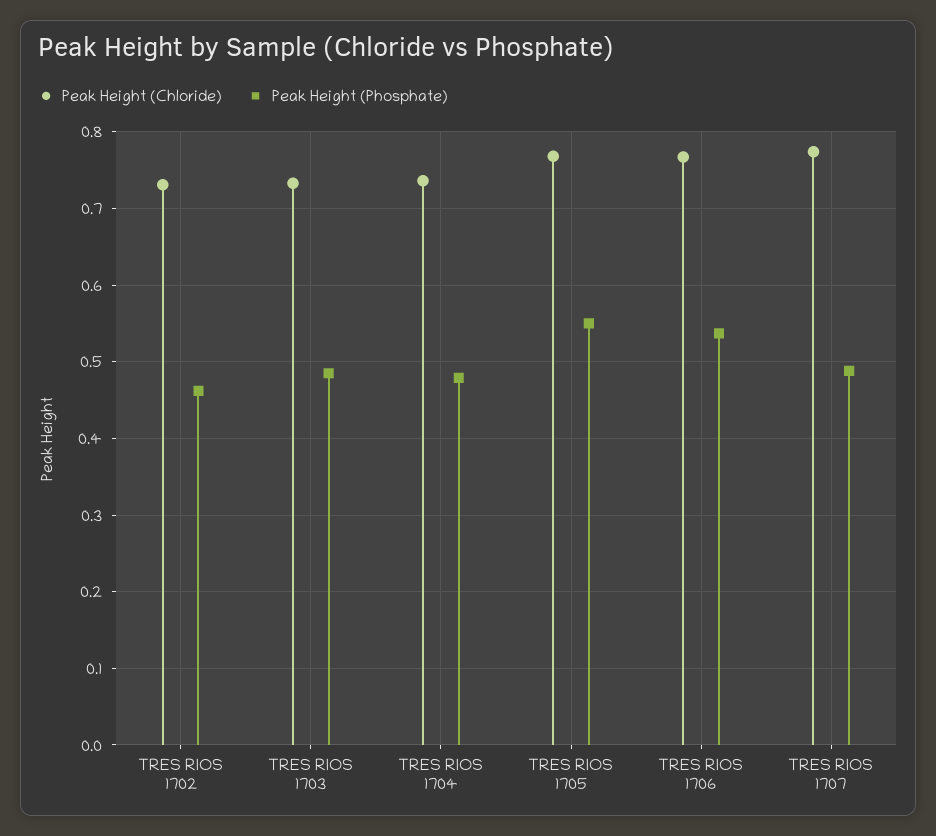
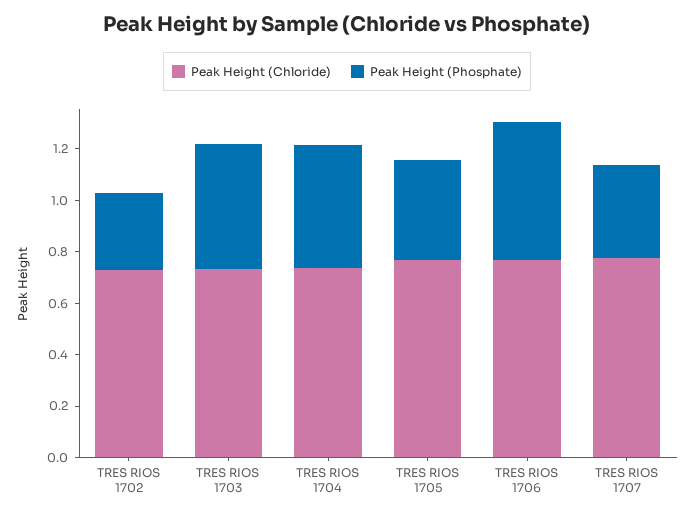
Peak Height (Phosphate), TRES RIOS 1702: 0.46 -> 0.3
Peak Height (Phosphate), TRES RIOS 1705: 0.55 -> 0.4
Peak Height (Phosphate), TRES RIOS 1707: 0.49 -> 0.35

